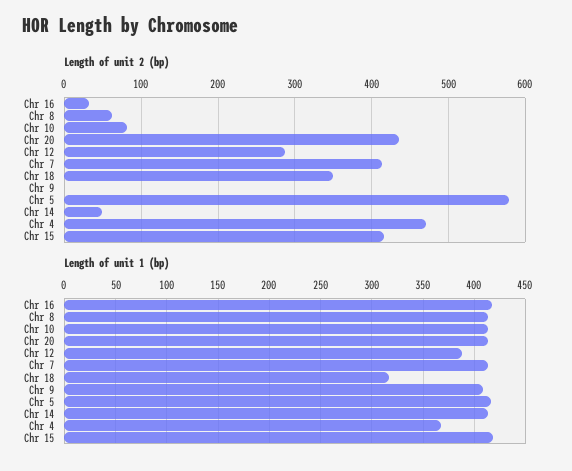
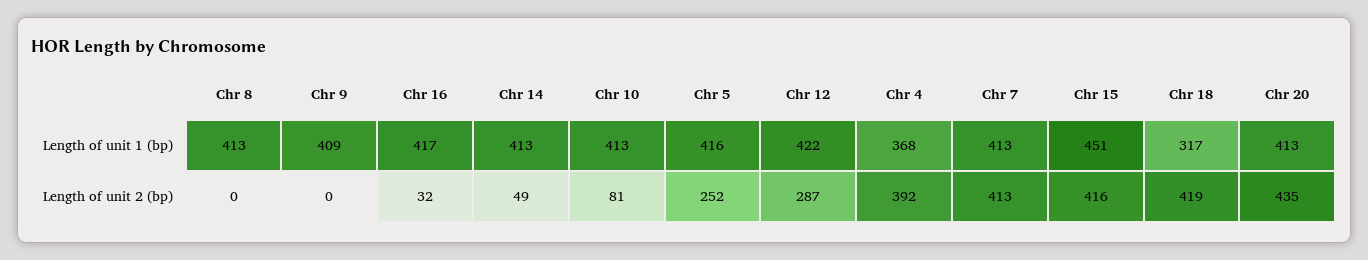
Length of unit 2 (bp), Chr 8: 60 -> 0
Length of unit 2 (bp), Chr 18: 350 -> 419
Length of unit 2 (bp), Chr 5: 580 -> 252
Length of unit 2 (bp), Chr 4: 470 -> 392
Length of unit 1 (bp), Chr 12: 390 -> 422
Length of unit 1 (bp), Chr 15: 420 -> 451

